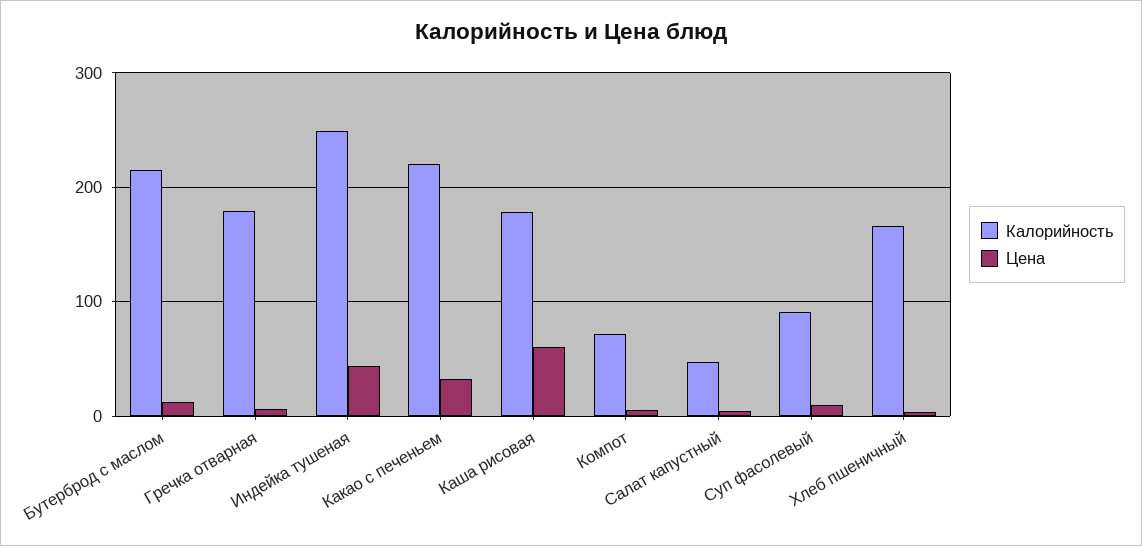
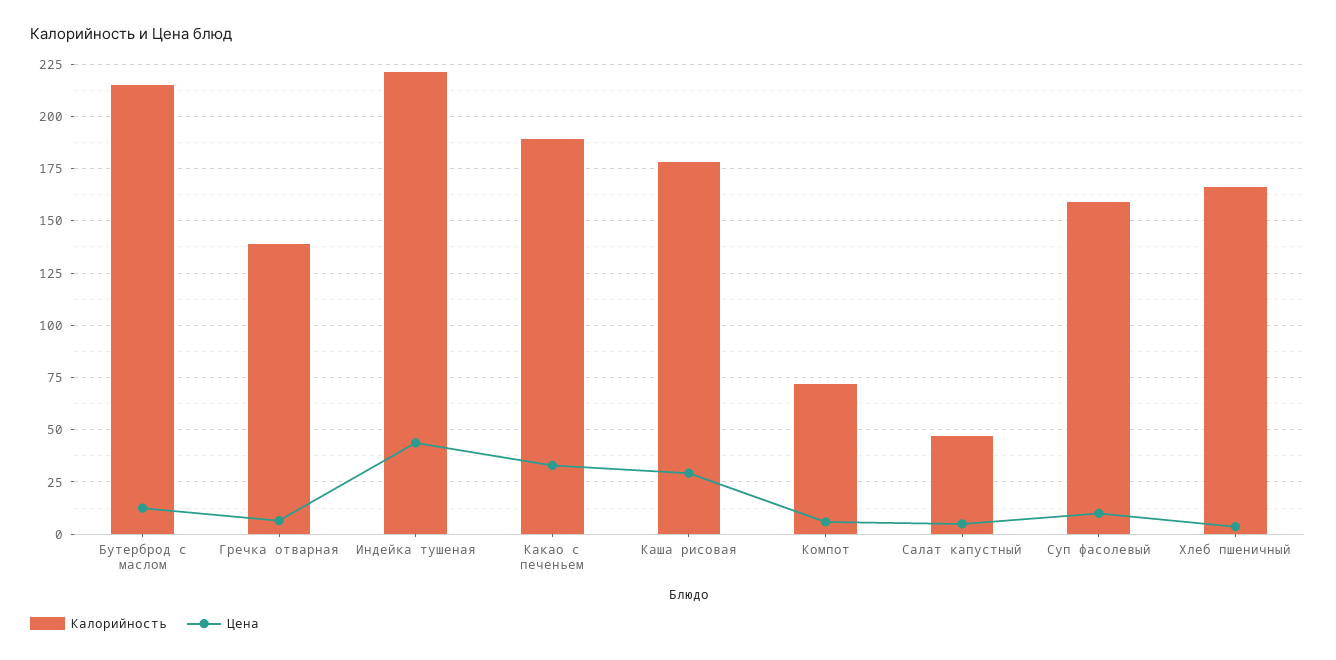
Калорийность, Гречка отварная: 180 -> 140
Калорийность, Индейка тушеная: 250 -> 220
Калорийность, Какао с печеньем: 220 -> 190
Цена, Каша рисовая: 60 -> 30
Калорийность, Суп фасолевый: 90 -> 160

